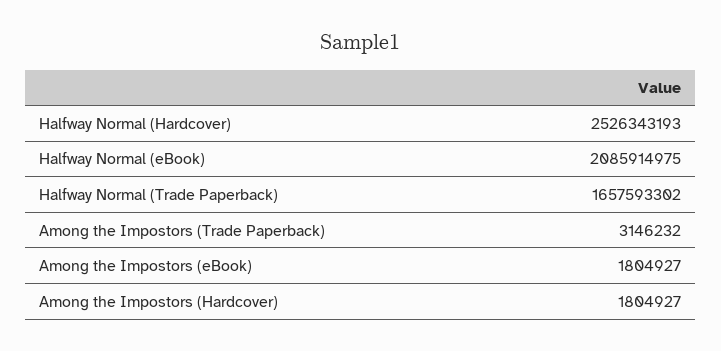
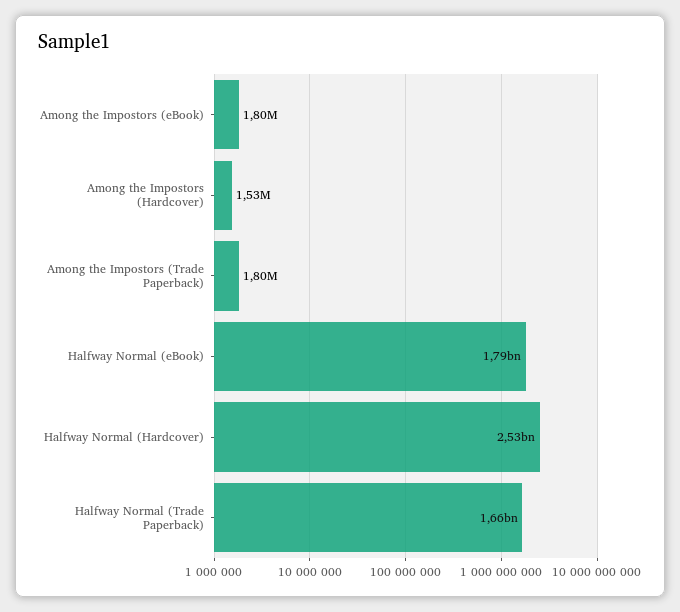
Halfway Normal (eBook): 2085914975 -> 1790000000
Among the Impostors (Trade Paperback): 3146232 -> 1800000
Among the Impostors (Hardcover): 1804927 -> 1530000

